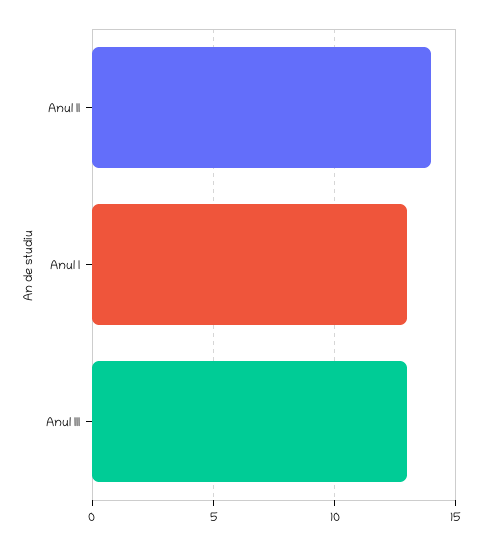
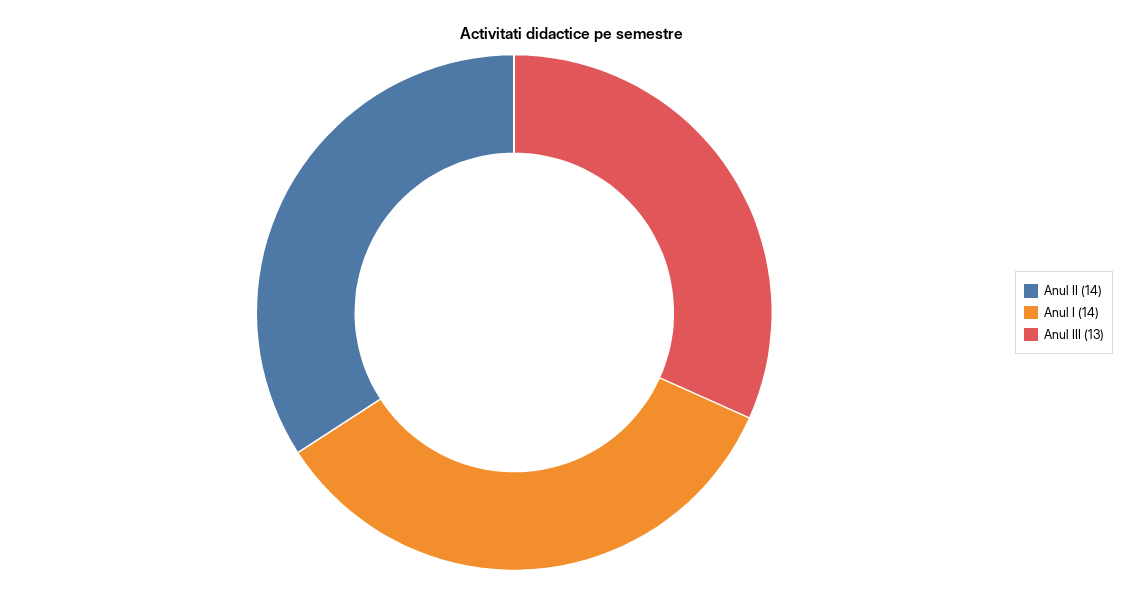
Anul I: 13 -> 14

